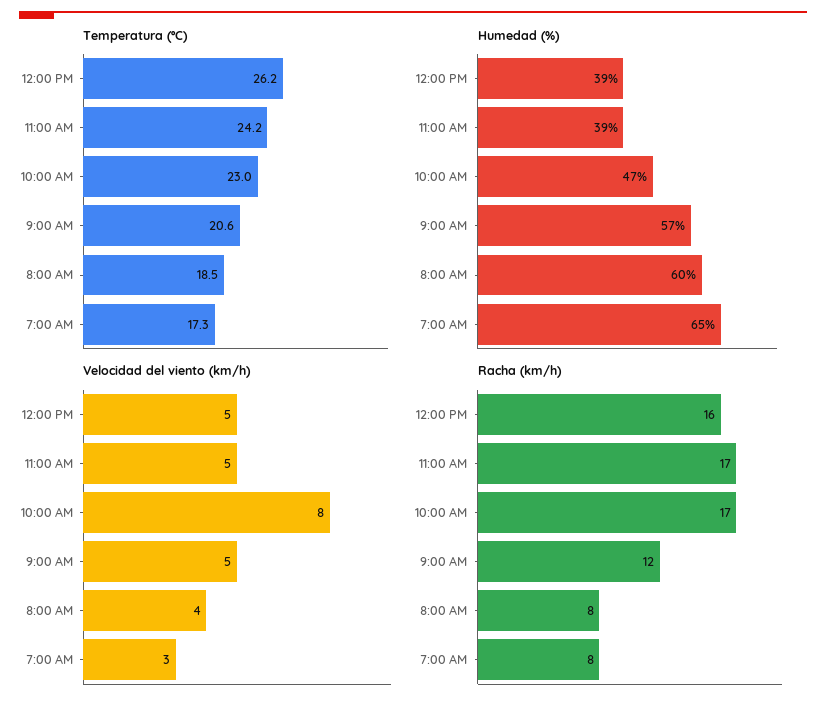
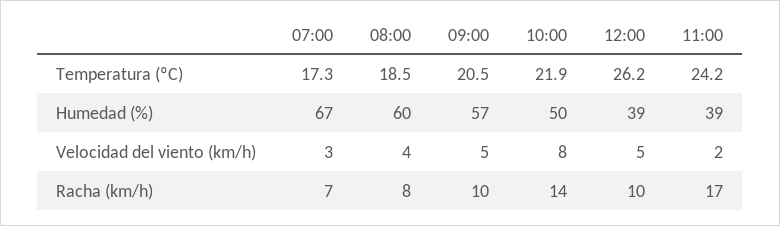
Temperatura (ºC), 10:00 AM: 23 -> 21.9
Temperatura (ºC), 9:00 AM: 20.6 -> 20.5
Humedad (%), 10:00 AM: 47 -> 50
Humedad (%), 7:00 AM: 65 -> 67
Velocidad del viento (km/h), 11:00 AM: 5 -> 2
Racha (km/h), 12:00 PM: 16 -> 10
Racha (km/h), 10:00 AM: 17 -> 14
Racha (km/h), 9:00 AM: 12 -> 10
Racha (km/h), 7:00 AM: 8 -> 7

